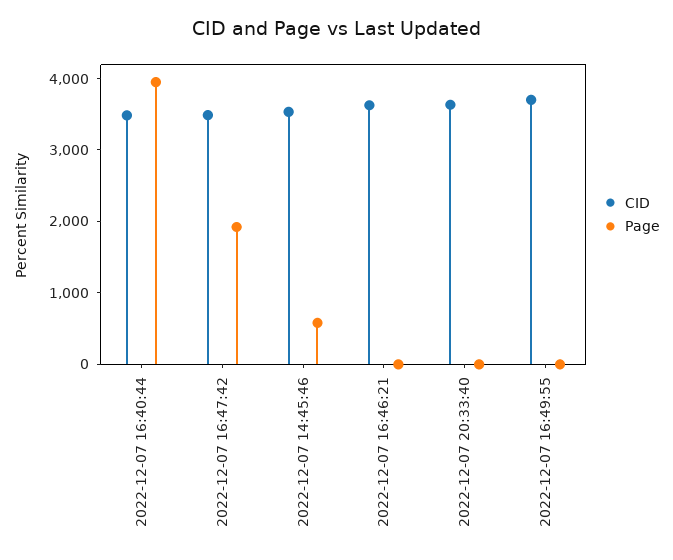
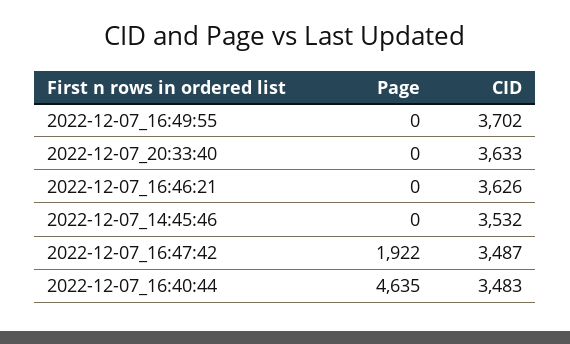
Page, 2022-12-07 16:40:44: 4000 -> 4635
Page, 2022-12-07 14:45:46: 600 -> 0

